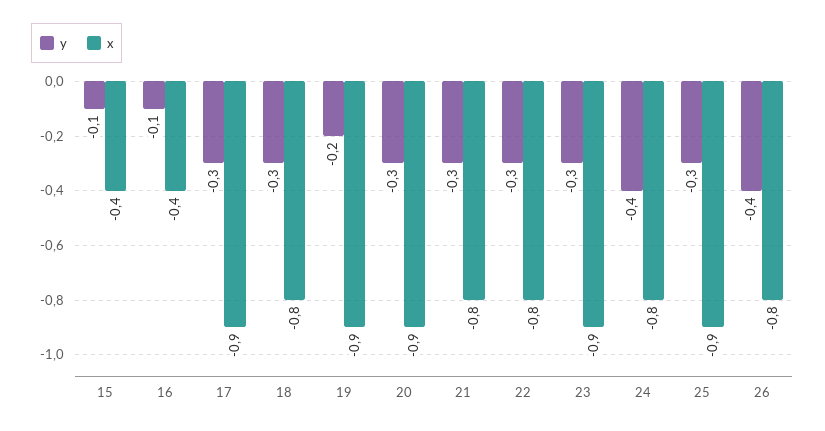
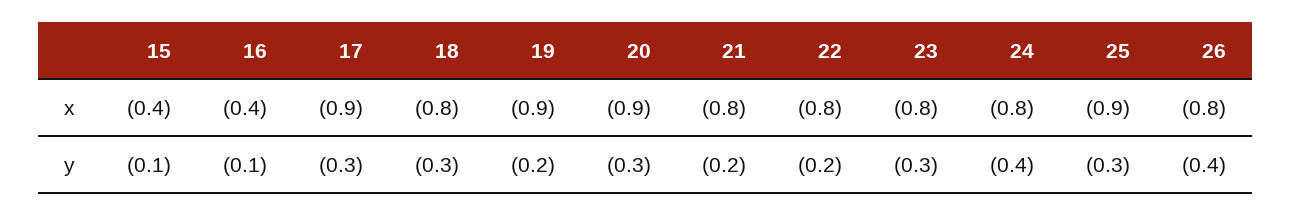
y, 21: -0.3 -> -0.2
y, 22: -0.3 -> -0.2
x, 23: -0.9 -> -0.8

